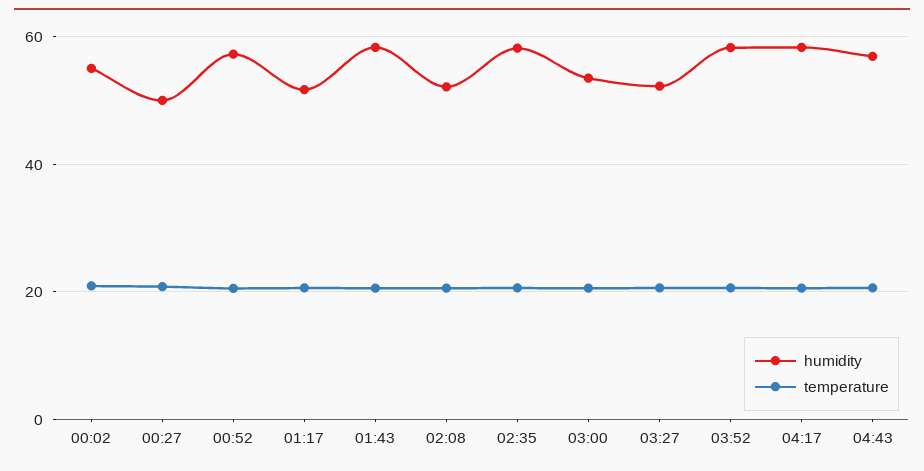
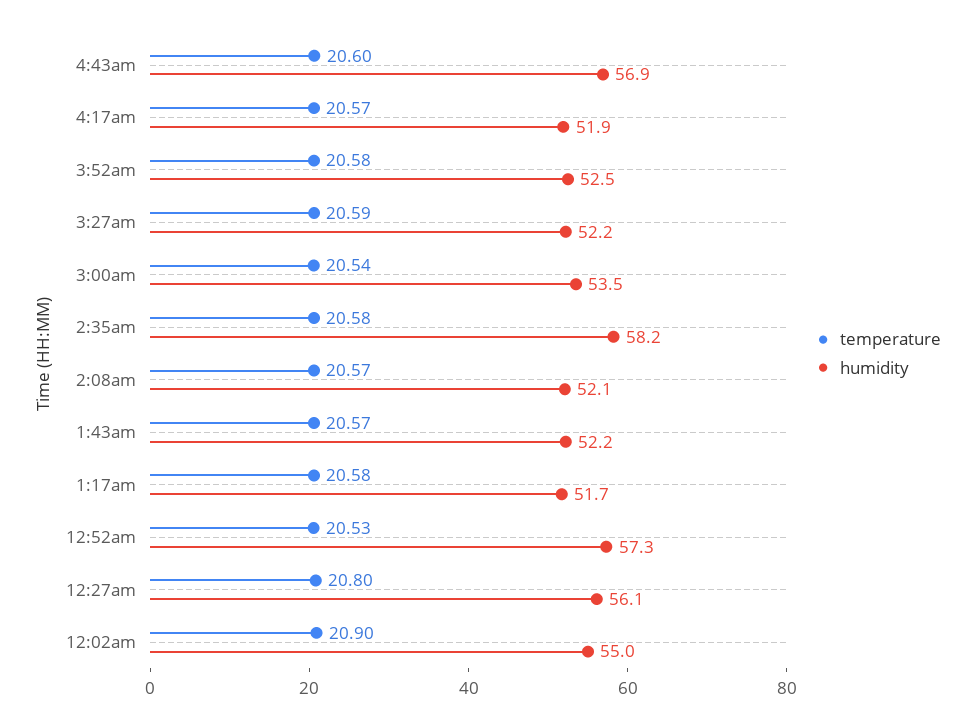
humidity, 00:27: 50 -> 56.1
humidity, 01:43: 58 -> 52.2
humidity, 03:52: 58 -> 52.5
humidity, 04:17: 58 -> 51.9

